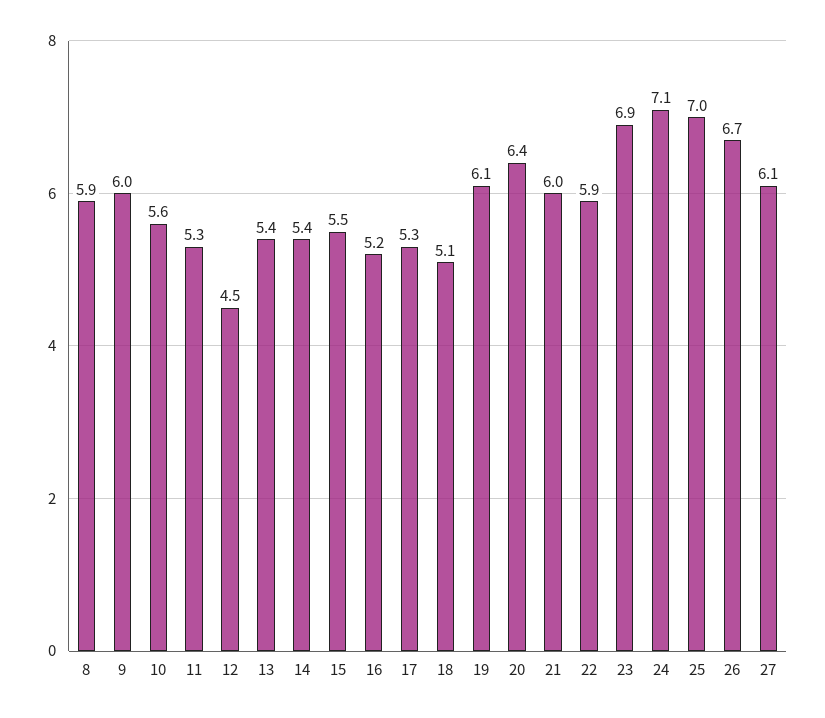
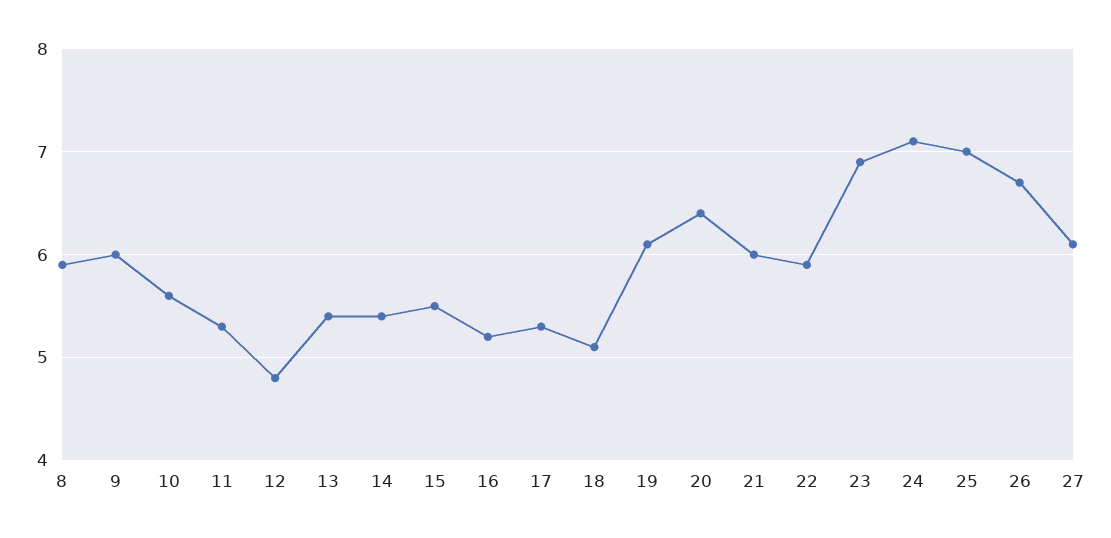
12: 4.5 -> 4.8

